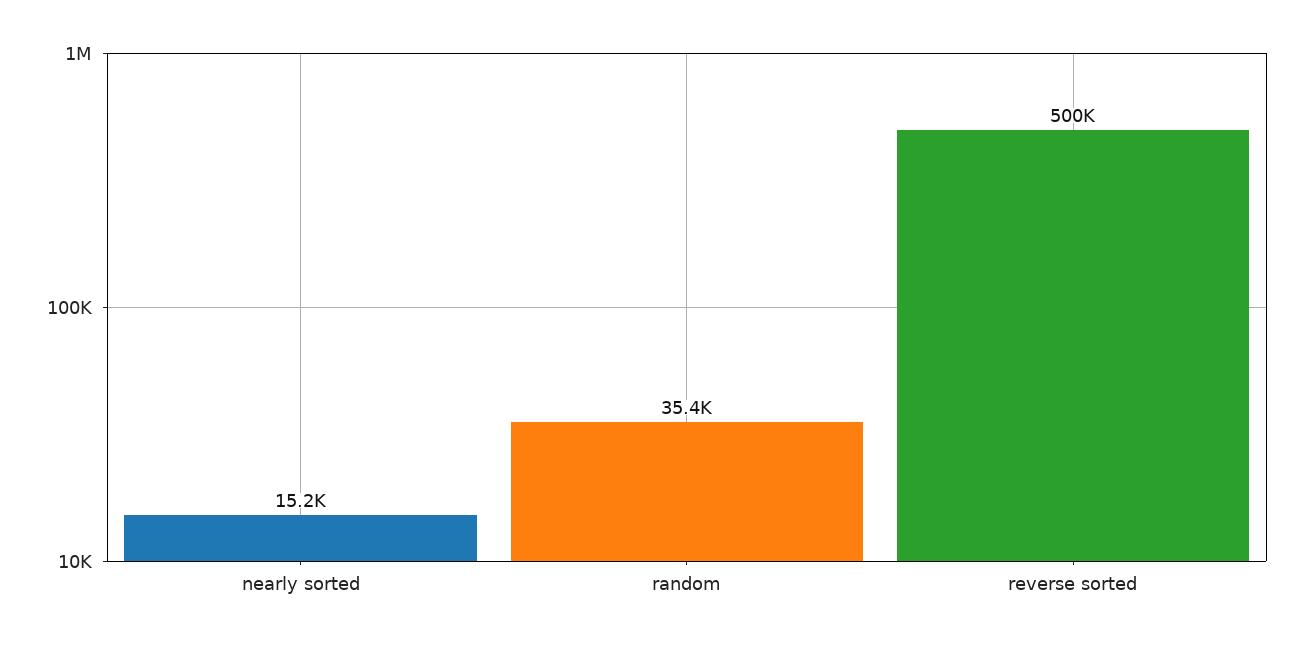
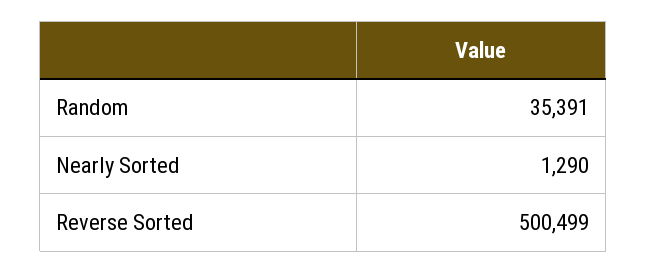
nearly sorted: 15200 -> 1290

